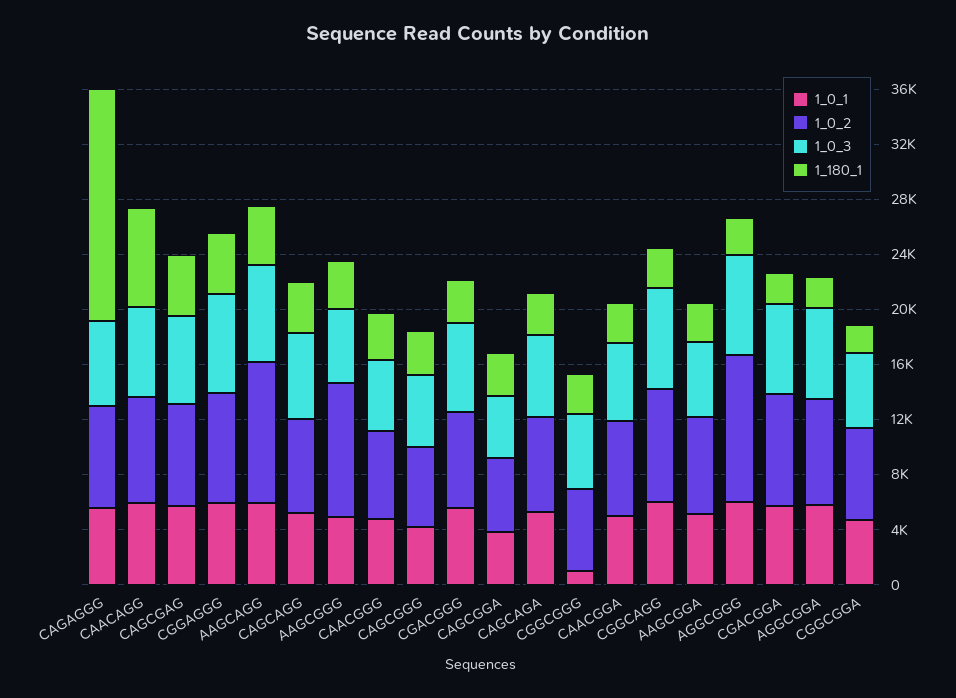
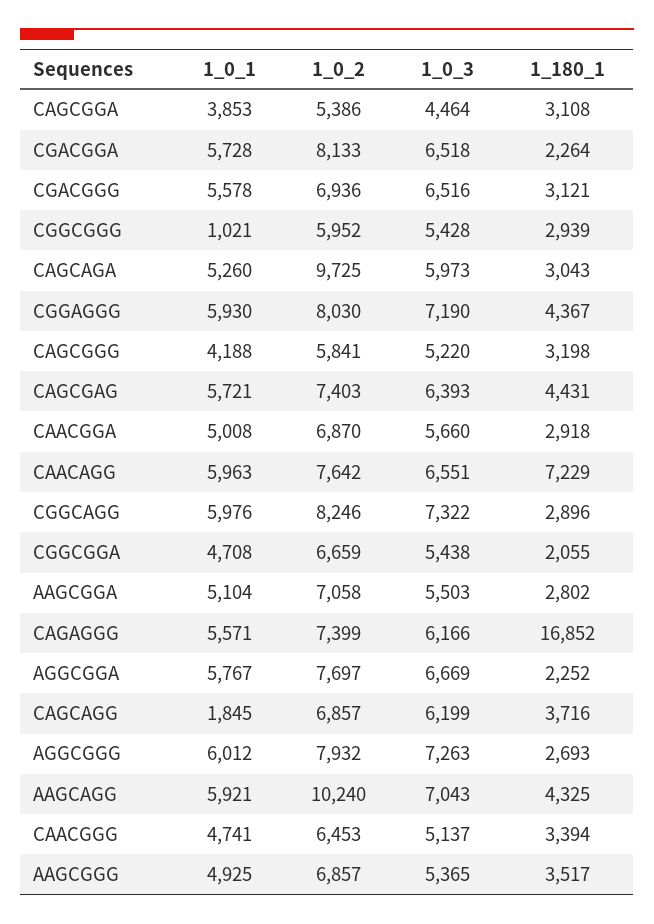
1_0_1, CAGCAGG: 5000 -> 1845
1_0_2, AAGCGGG: 10000 -> 6857
1_0_2, CAGCAGA: 7000 -> 9725
1_0_2, AGGCGGG: 11000 -> 7932

